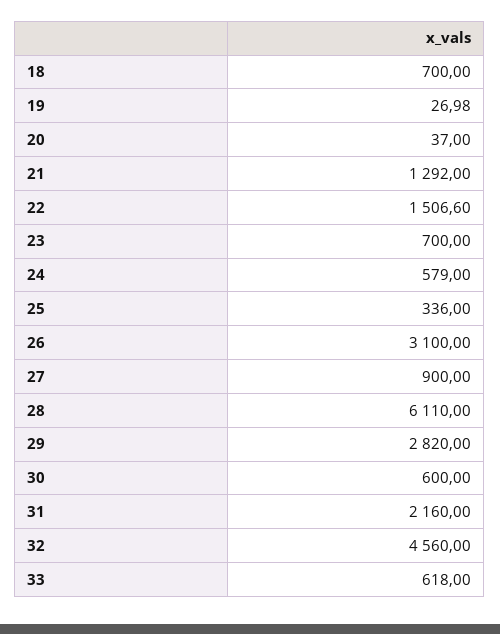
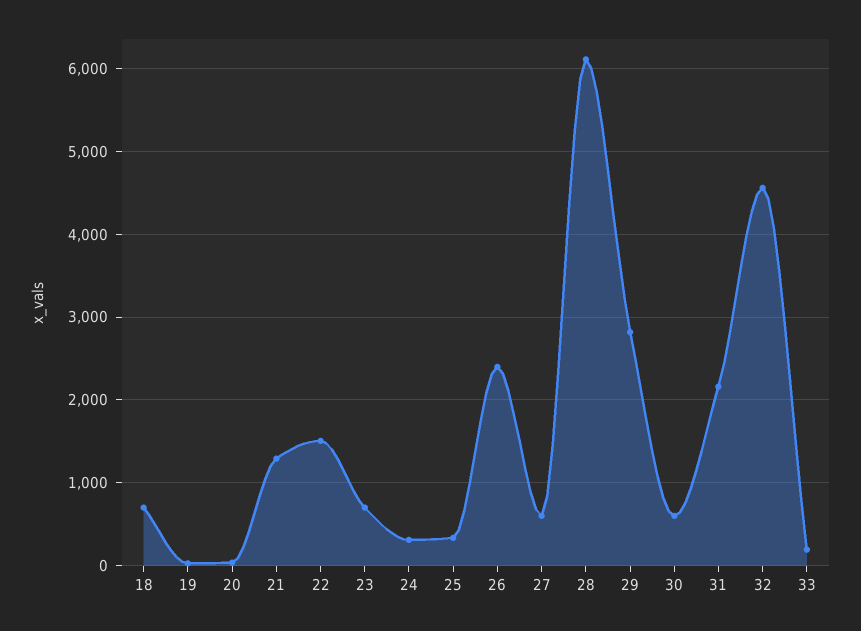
24: 579 -> 300
26: 3100 -> 2400
27: 900 -> 600
33: 618 -> 200

